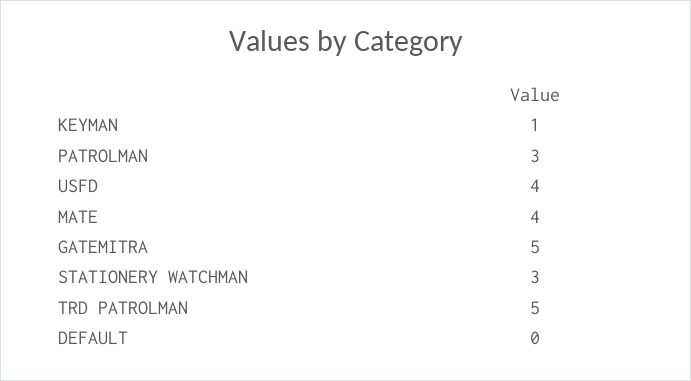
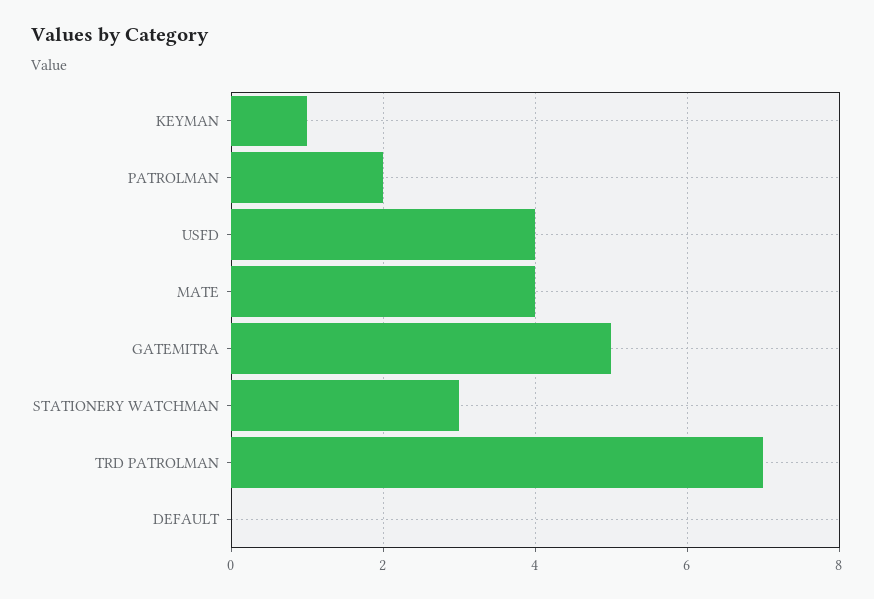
PATROLMAN: 3 -> 2
TRD PATROLMAN: 5 -> 7

